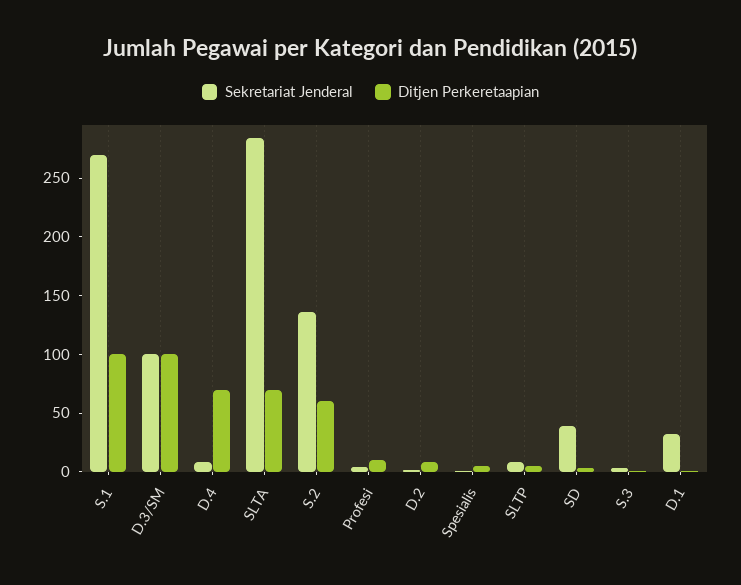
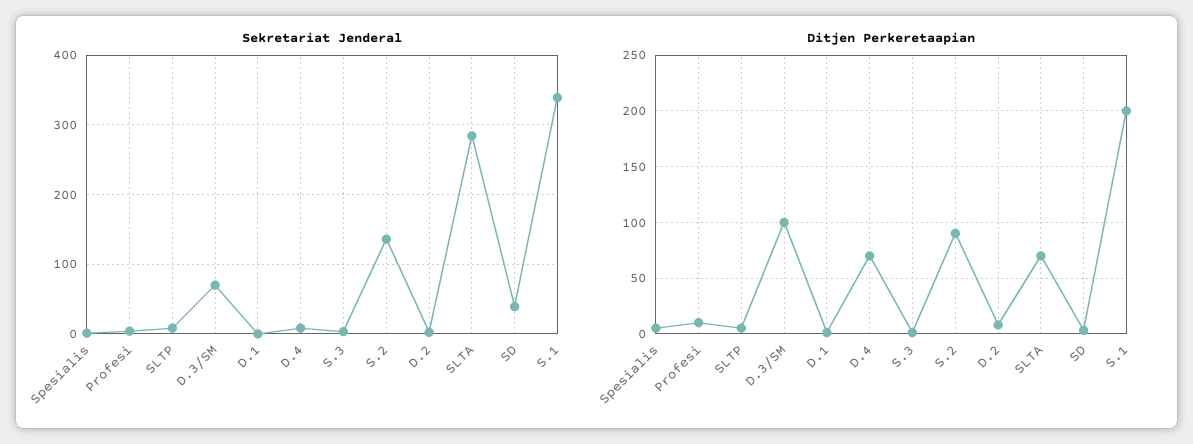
Sekretariat Jenderal, S.1: 270 -> 340
Ditjen Perkeretaapian, S.1: 100 -> 200
Sekretariat Jenderal, D.3/SM: 100 -> 70
Ditjen Perkeretaapian, S.2: 60 -> 90
Sekretariat Jenderal, D.1: 30 -> 0

